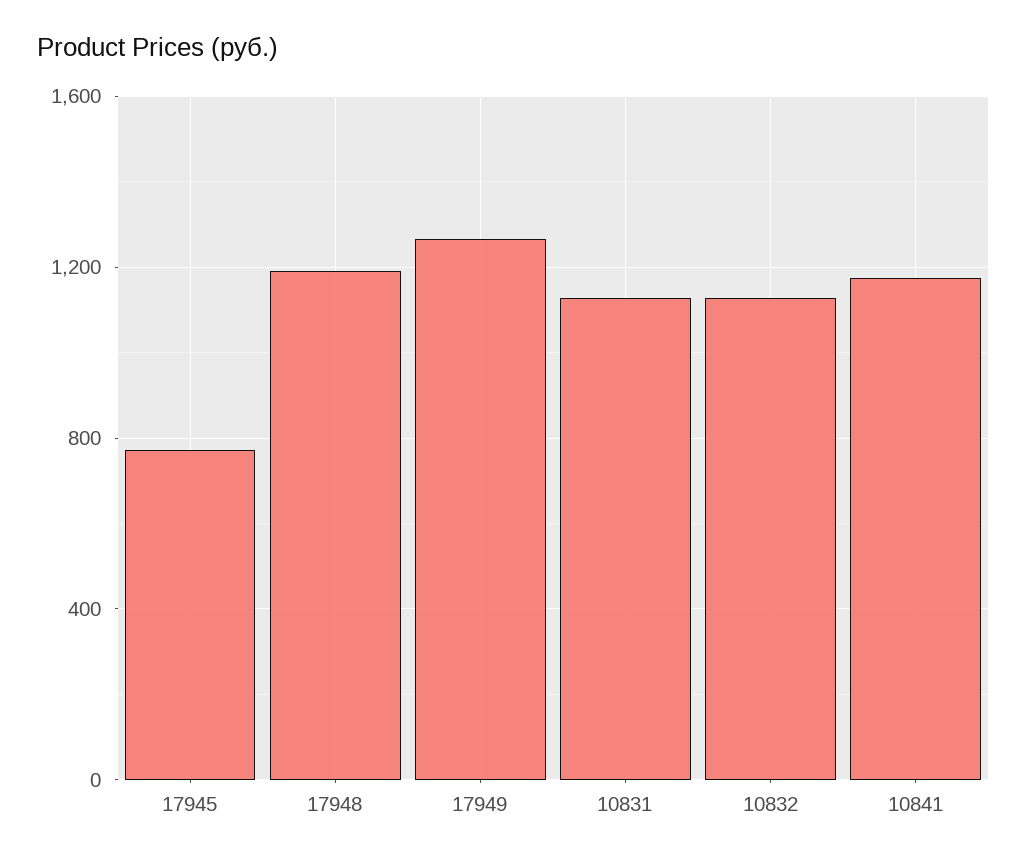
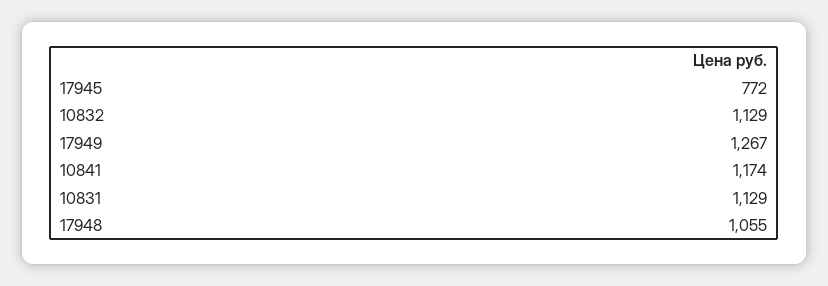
17948: 1200 -> 1055

